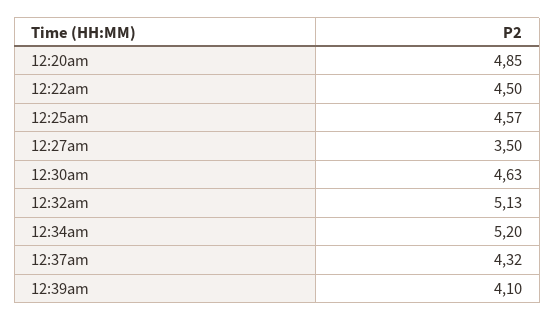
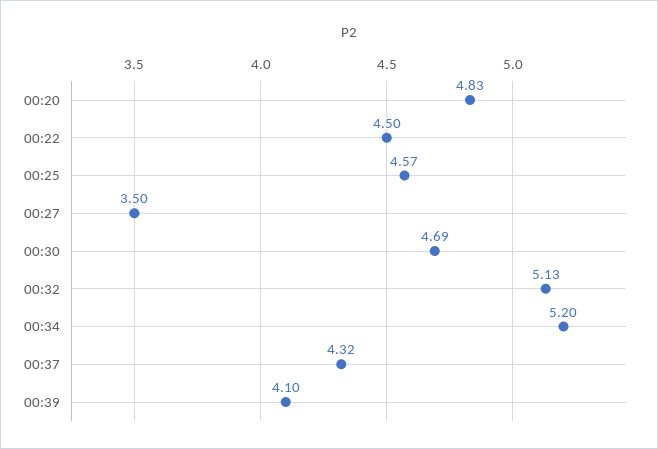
12:20am: 4.85 -> 4.83
12:30am: 4.63 -> 4.69

